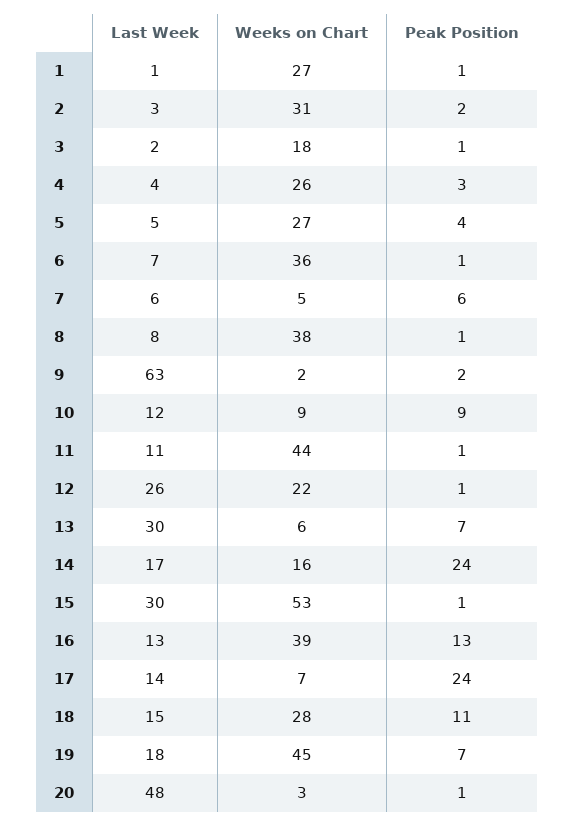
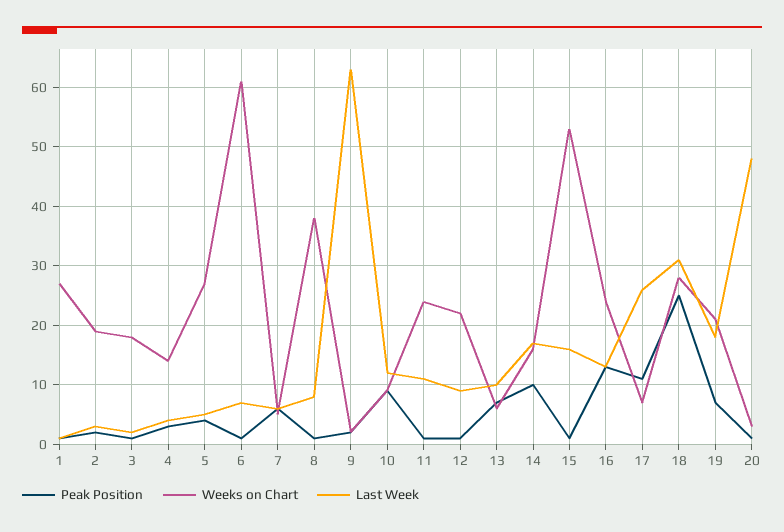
Weeks on Chart, 2: 31 -> 20
Weeks on Chart, 4: 26 -> 15
Weeks on Chart, 6: 36 -> 60
Weeks on Chart, 11: 44 -> 25
Last Week, 12: 26 -> 10
Last Week, 13: 30 -> 10
Peak Position, 14: 24 -> 10
Last Week, 15: 30 -> 15
Weeks on Chart, 16: 39 -> 25
Last Week, 17: 14 -> 25
Peak Position, 17: 24 -> 10
Last Week, 18: 15 -> 30
Peak Position, 18: 11 -> 25
Weeks on Chart, 19: 45 -> 20

